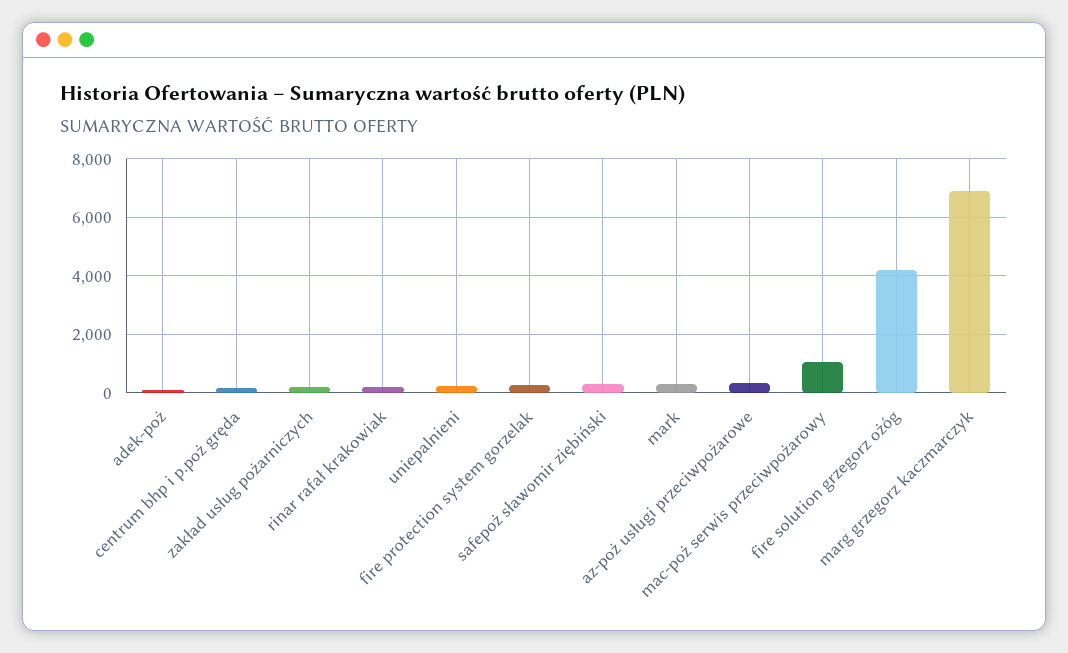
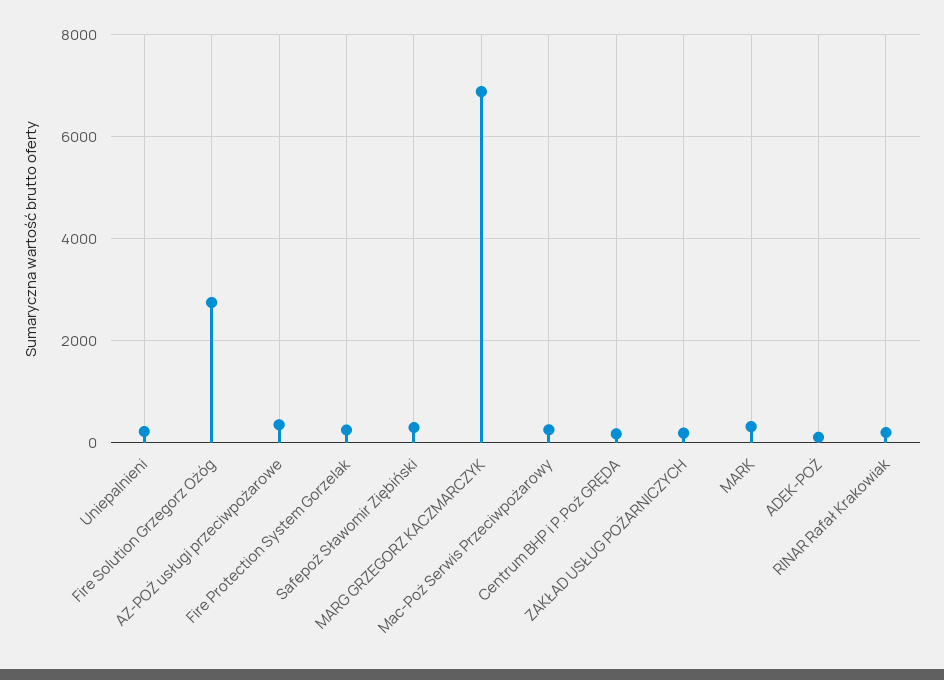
mac-poż serwis przeciwpożarowy: 1000 -> 200
fire solution grzegorz ożóg: 4250 -> 2800

